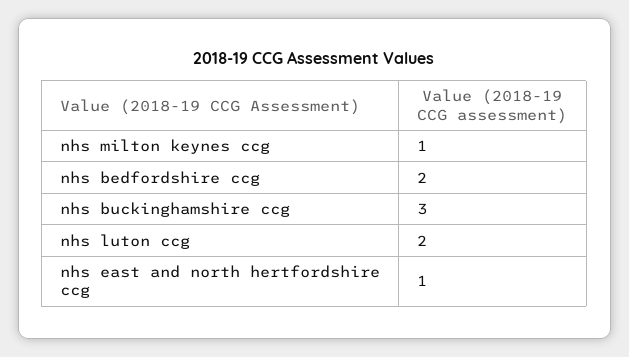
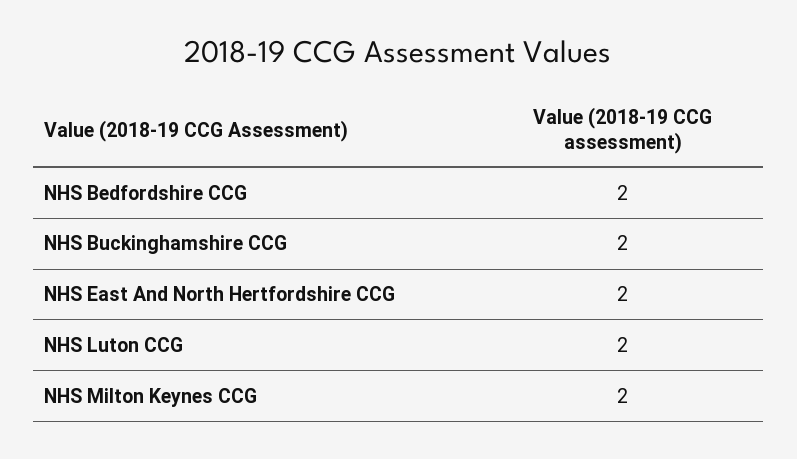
nhs milton keynes ccg: 1 -> 2
nhs buckinghamshire ccg: 3 -> 2
nhs east and north hertfordshire ccg: 1 -> 2

